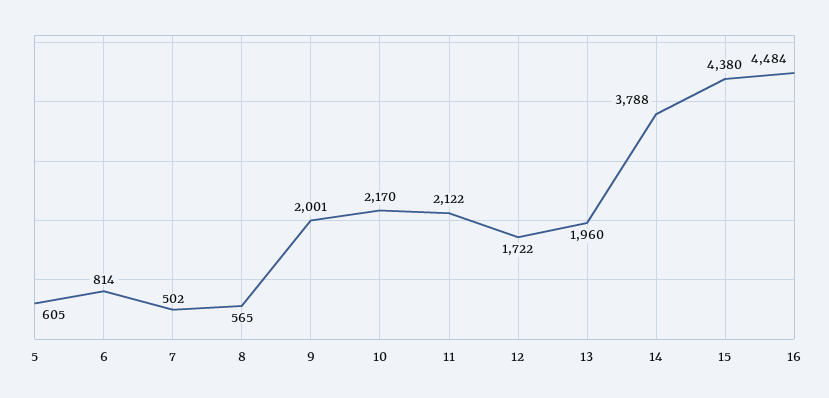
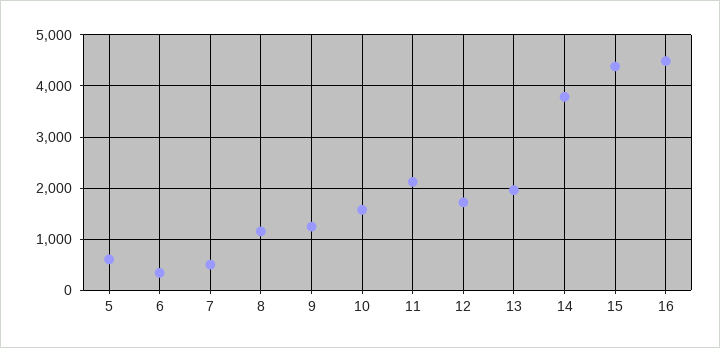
6: 814 -> 400
8: 565 -> 1200
9: 2001 -> 1200
10: 2170 -> 1600

